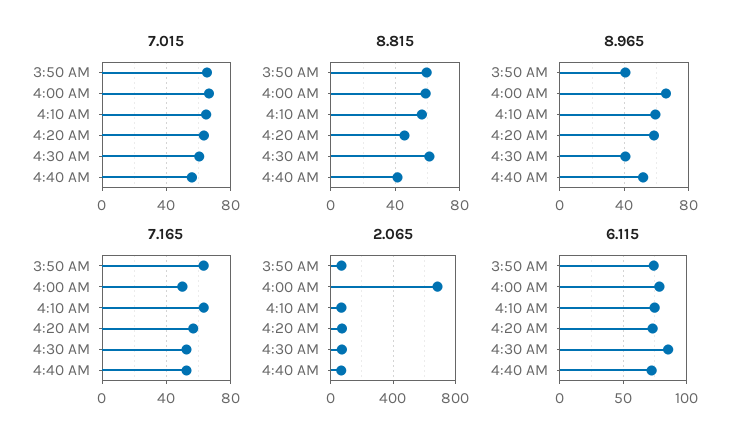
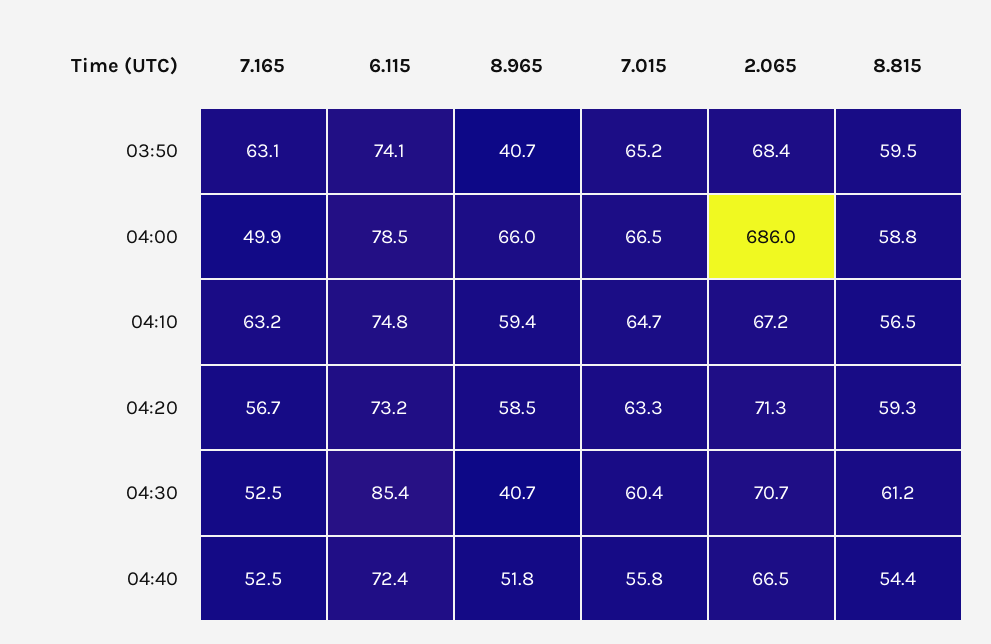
8.815, 4:20 AM: 45 -> 59.3
8.815, 4:40 AM: 40 -> 54.4

